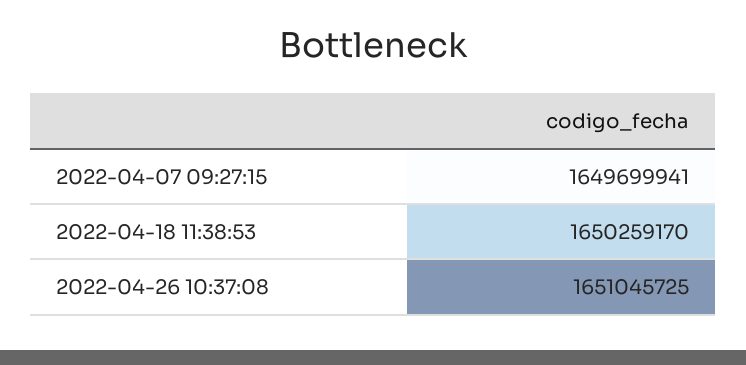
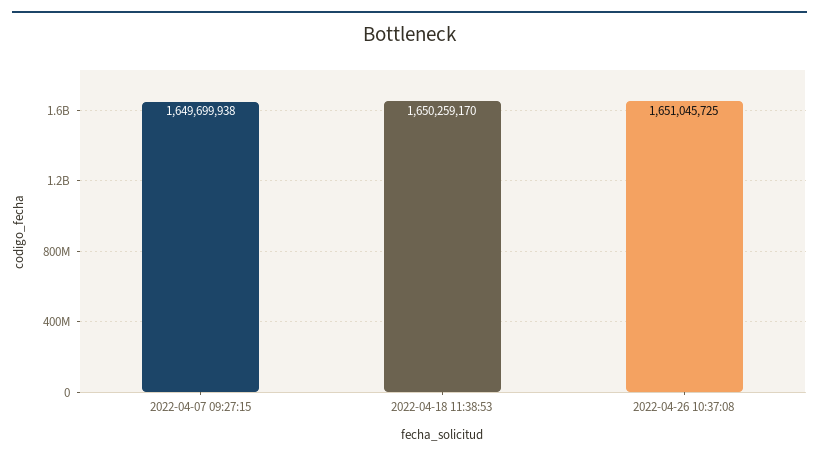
2022-04-07 09:27:15: 1649699941 -> 1649699938

